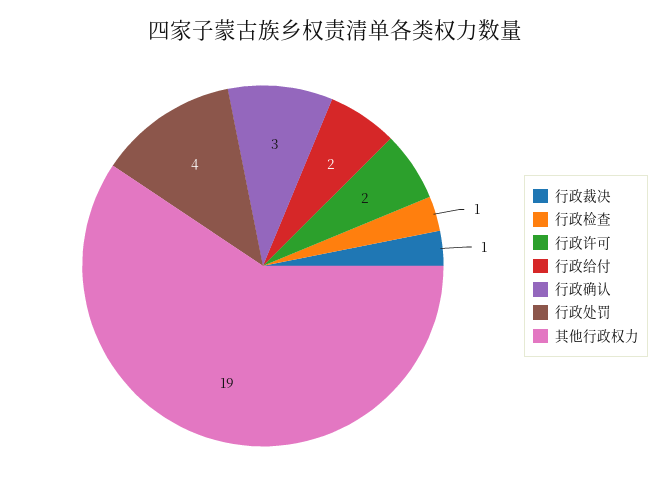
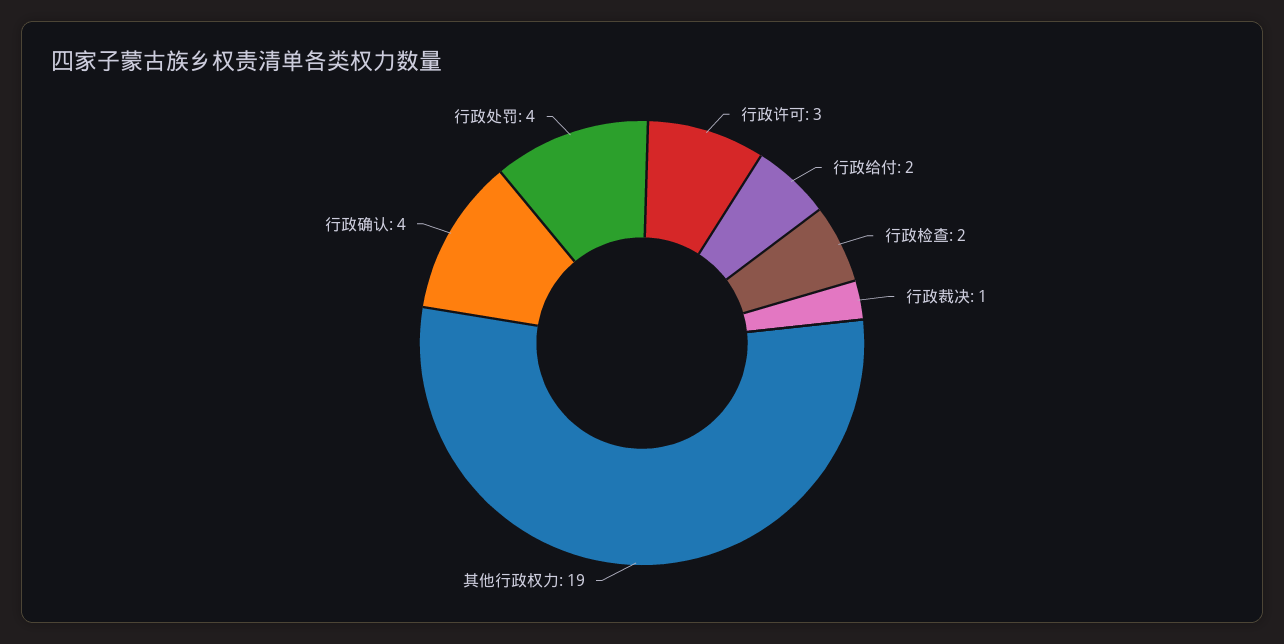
行政检查: 1 -> 2
行政许可: 2 -> 3
行政确认: 3 -> 4

